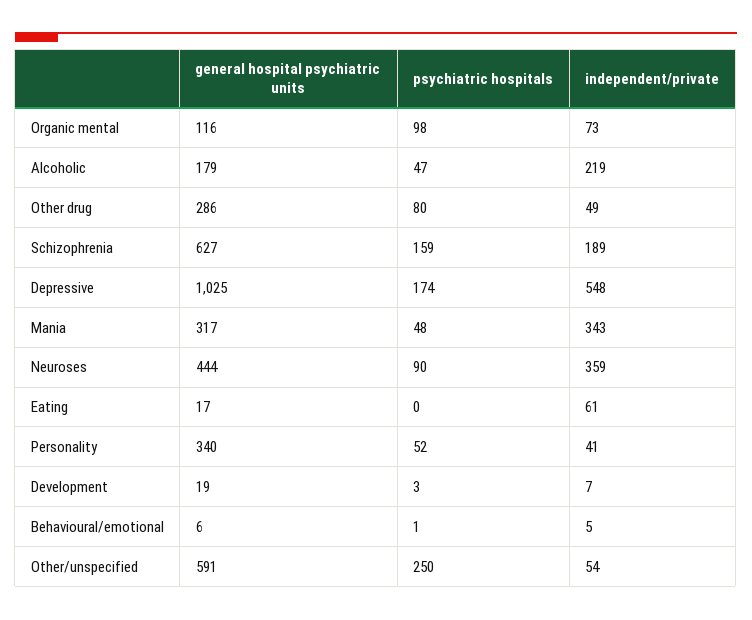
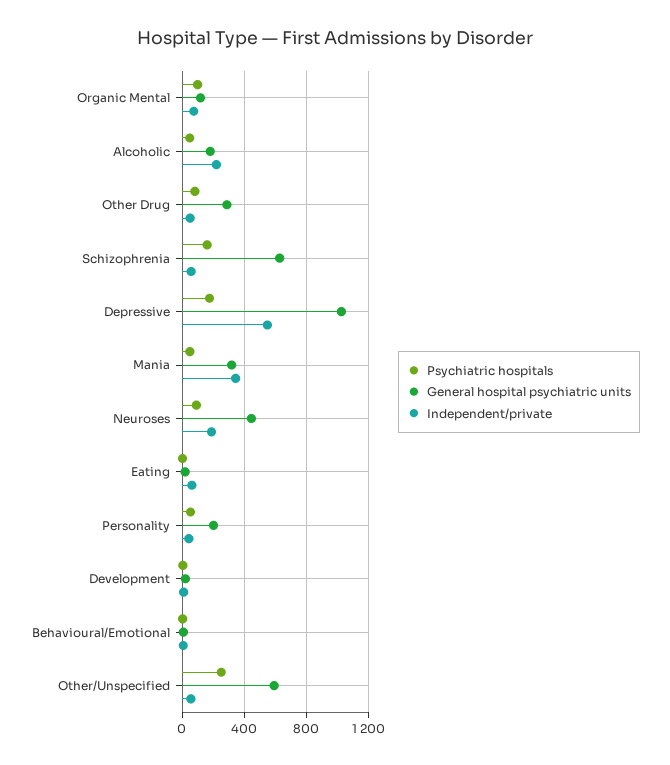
independent/private, Schizophrenia: 189 -> 50
independent/private, Neuroses: 359 -> 200
general hospital psychiatric units, Personality: 340 -> 200

